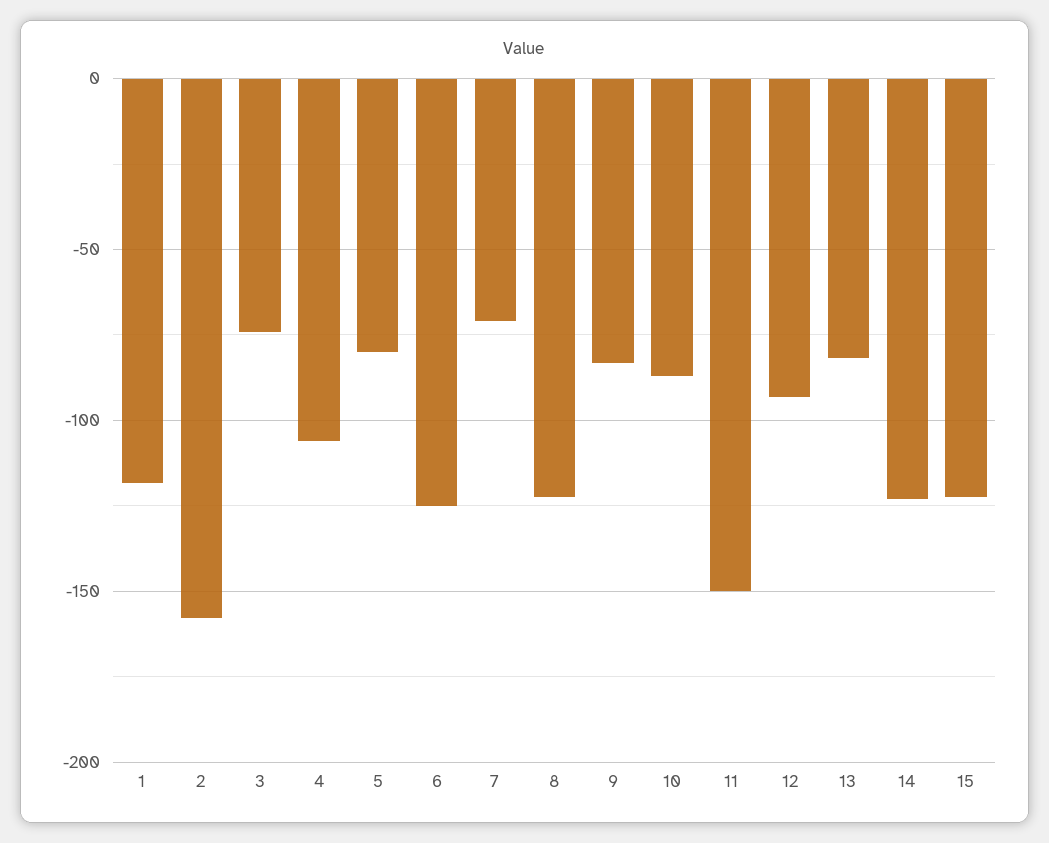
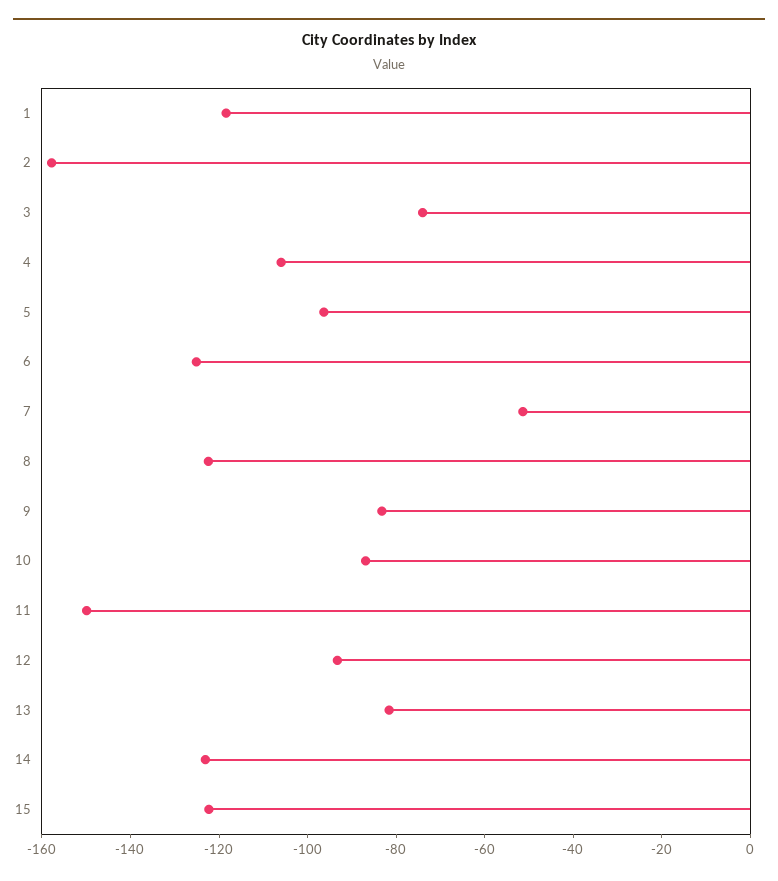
5: -80 -> -95
7: -70 -> -50

